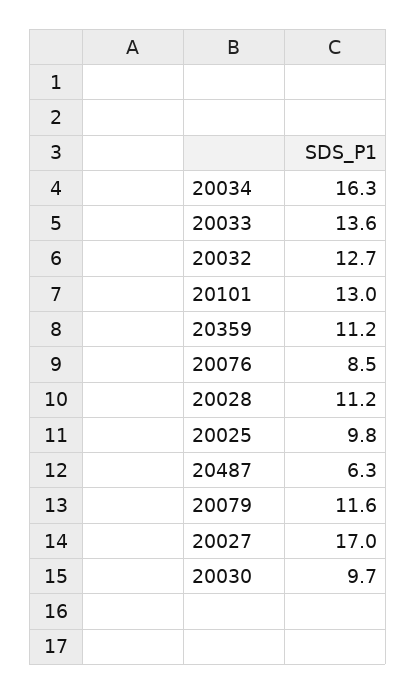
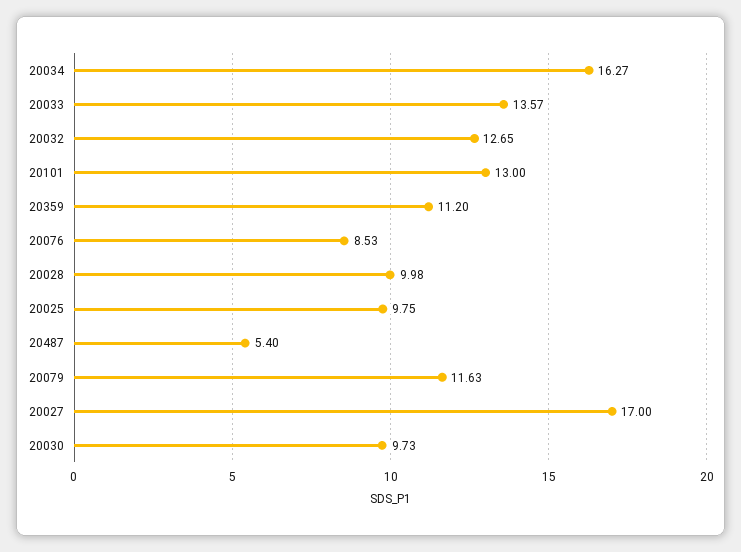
20028: 11.2 -> 9.98
20487: 6.3 -> 5.4

